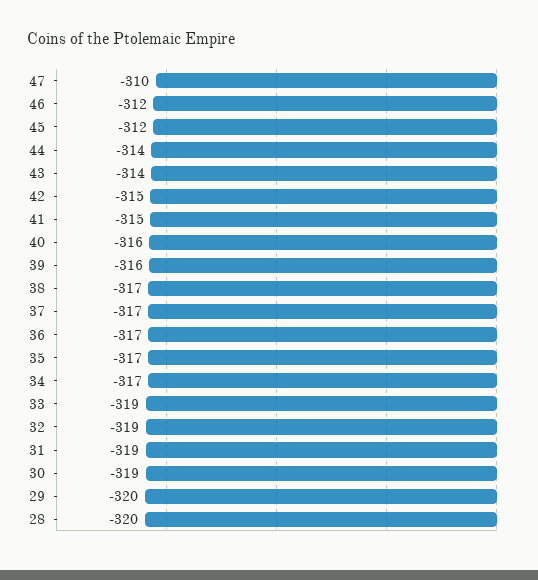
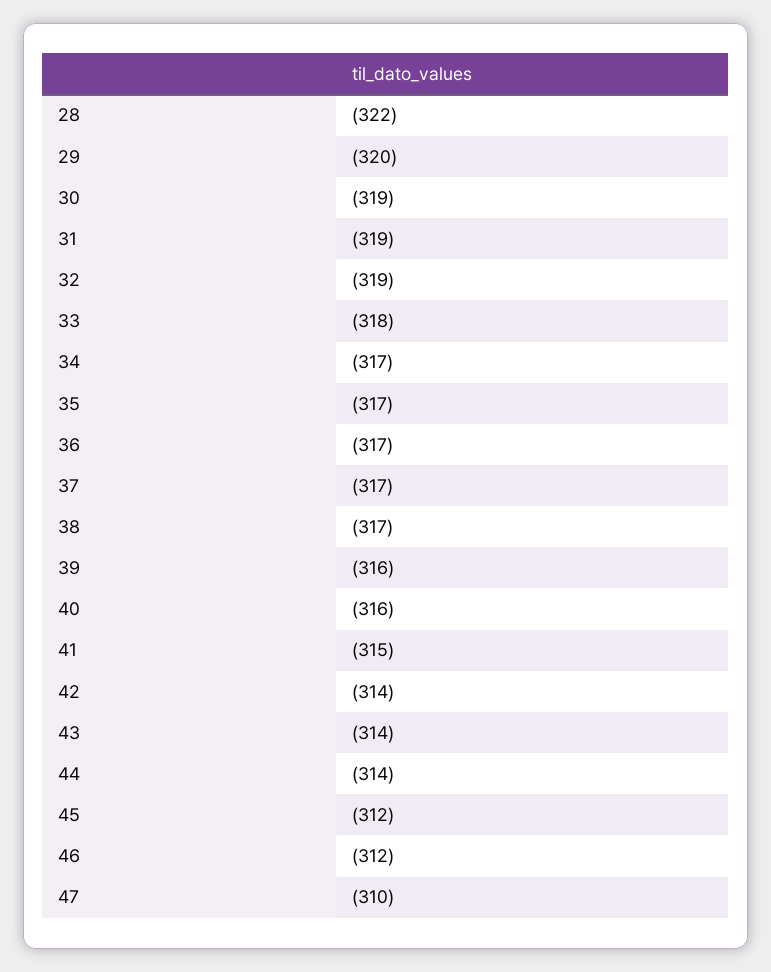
42: -315 -> -314
33: -319 -> -318
28: -320 -> -322

